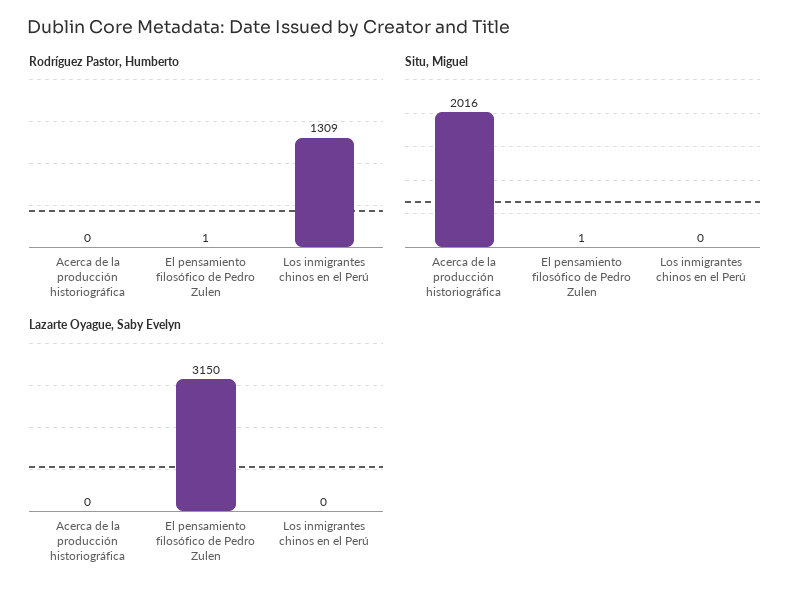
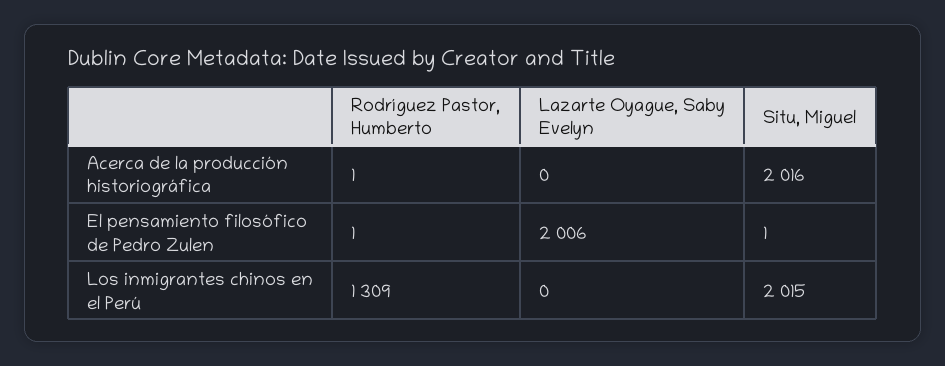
Rodríguez Pastor, Humberto, Acerca de la producción historiográfica: 0 -> 1
Situ, Miguel, Los inmigrantes chinos en el Perú: 0 -> 2015
Lazarte Oyague, Saby Evelyn, El pensamiento filosófico de Pedro Zulen: 3150 -> 2006

